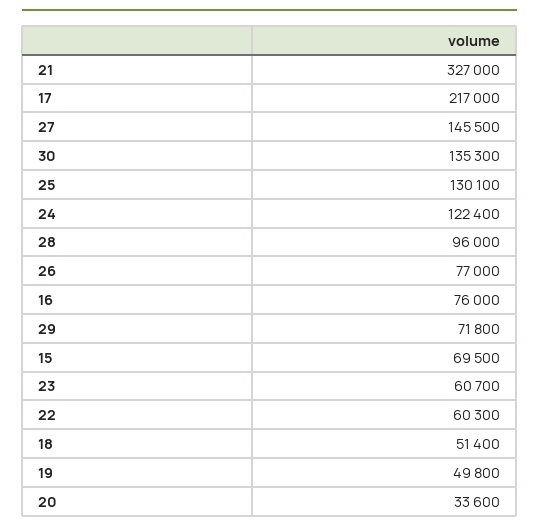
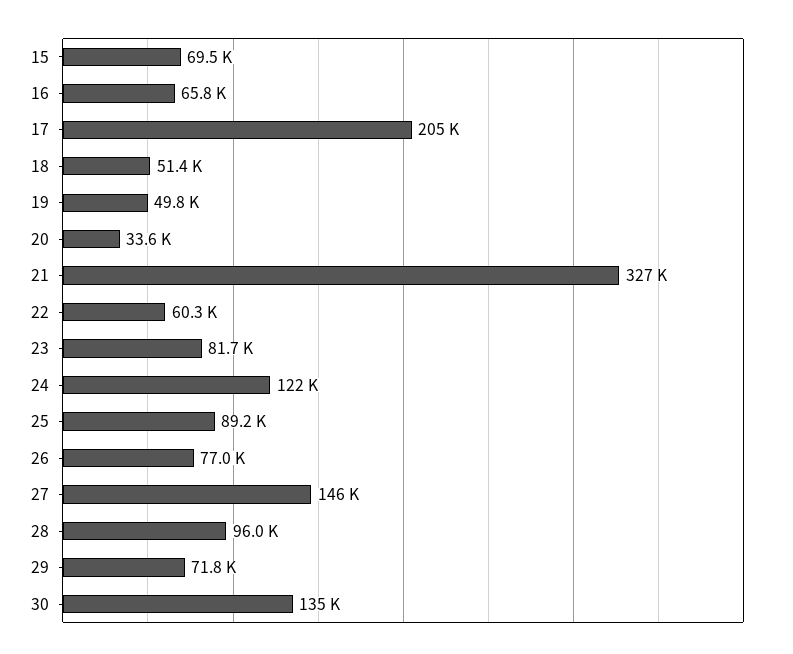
17: 217000 -> 205000
25: 130100 -> 89200
16: 76000 -> 65800
23: 60700 -> 81700

